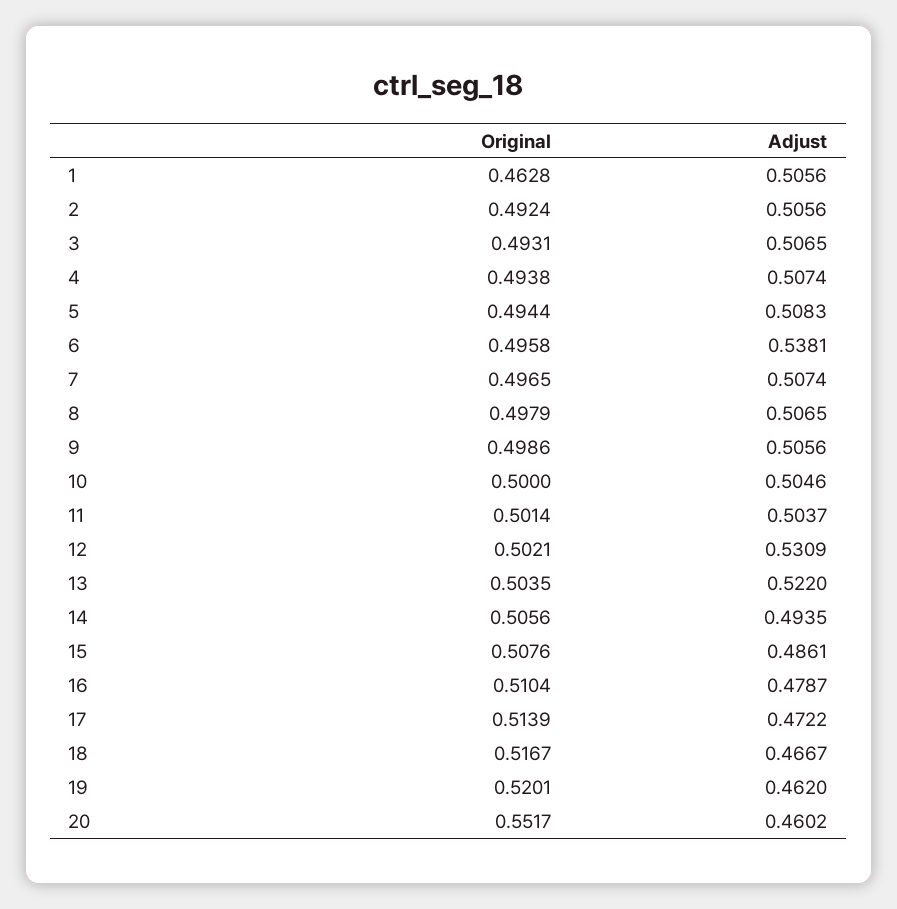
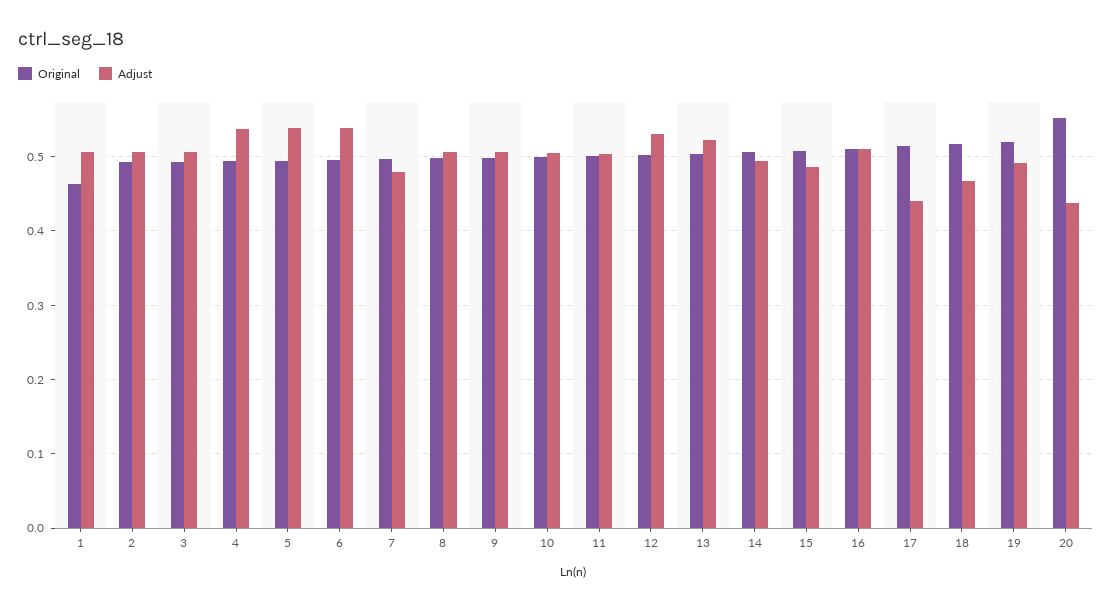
Adjust, 4: 0.5074 -> 0.54
Adjust, 5: 0.5083 -> 0.54
Adjust, 7: 0.5074 -> 0.48
Adjust, 16: 0.4787 -> 0.51
Adjust, 17: 0.4722 -> 0.44
Adjust, 19: 0.462 -> 0.49
Adjust, 20: 0.4602 -> 0.44

